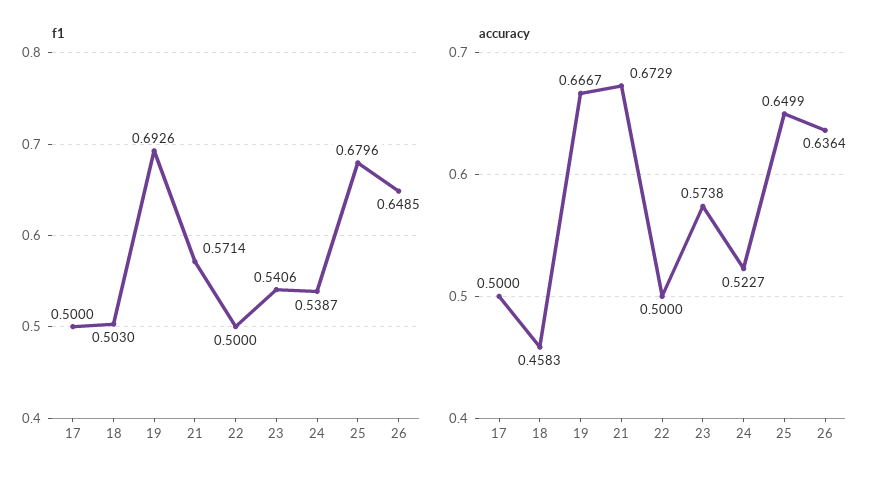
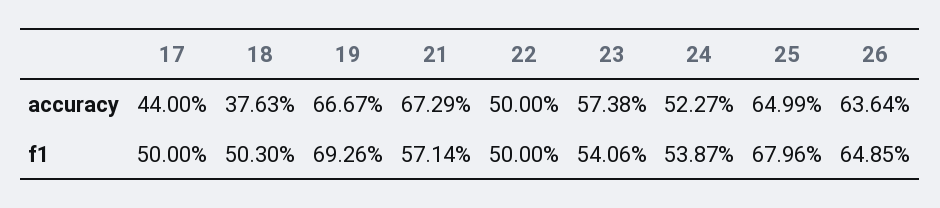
accuracy, 17: 0.5 -> 0.44
accuracy, 18: 0.4583 -> 0.3763

